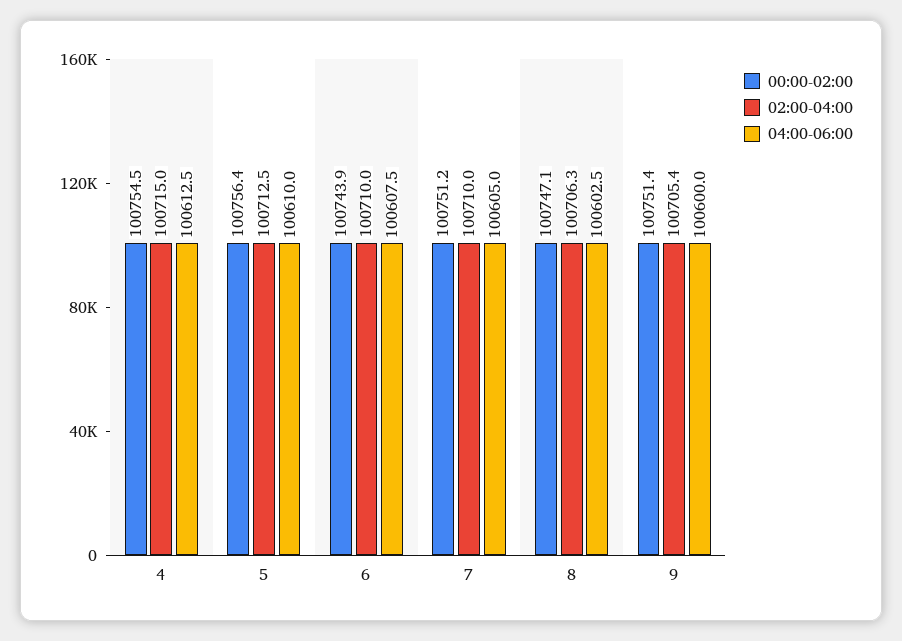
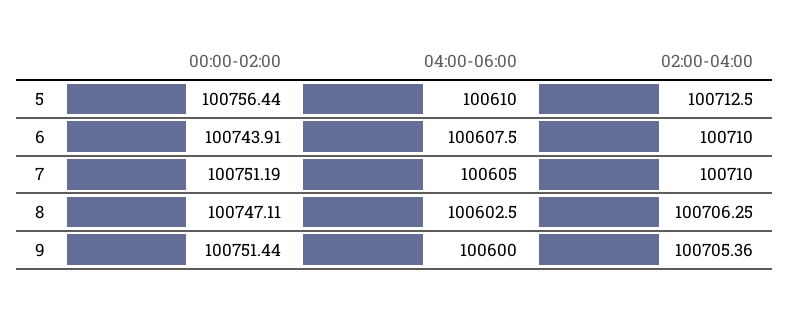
00:00-02:00, 4: 100754.5 -> none
02:00-04:00, 4: 100715 -> none
04:00-06:00, 4: 100612.5 -> none

